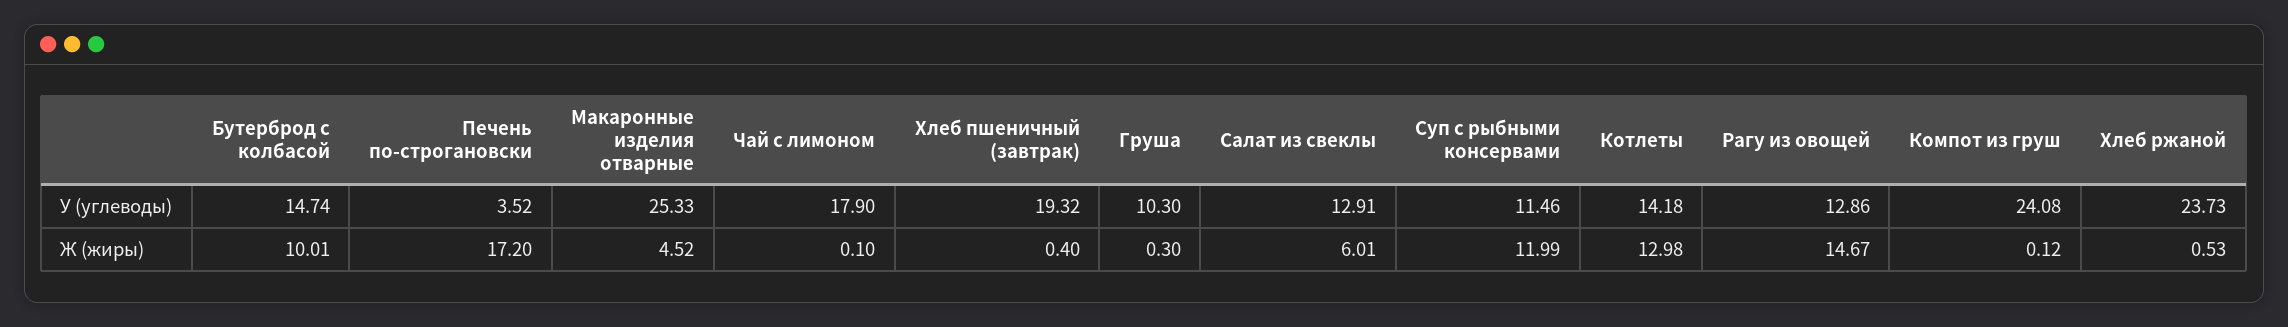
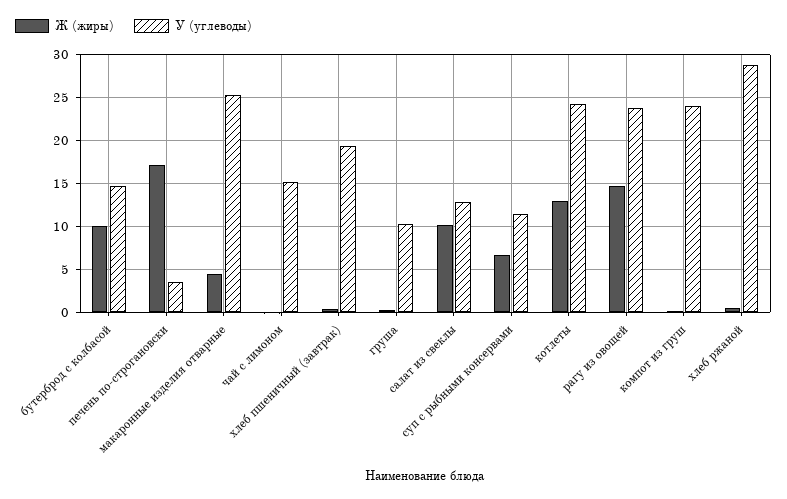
У (углеводы), Чай с лимоном: 17.9 -> 15
У (углеводы), Котлеты: 14.18 -> 24
У (углеводы), Рагу из овощей: 12.86 -> 24
У (углеводы), Хлеб ржаной: 23.73 -> 29
Ж (жиры), Салат из свеклы: 6.01 -> 10
Ж (жиры), Суп с рыбными консервами: 11.99 -> 7

